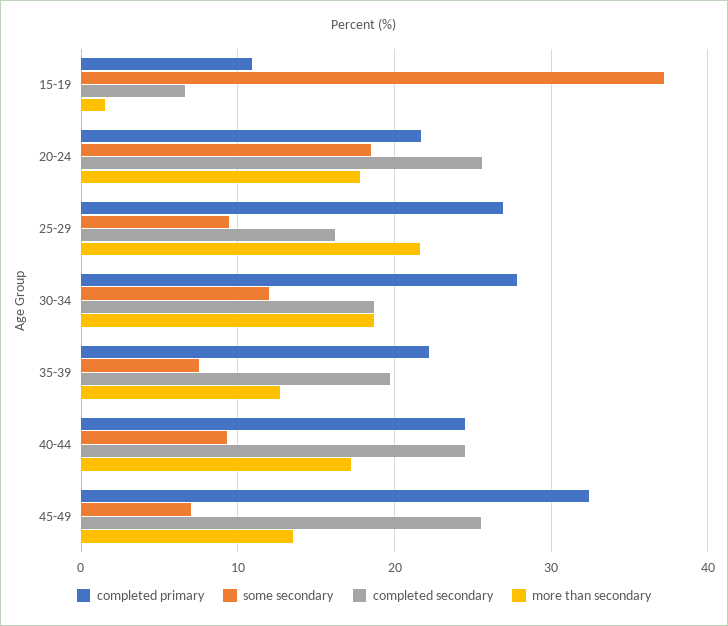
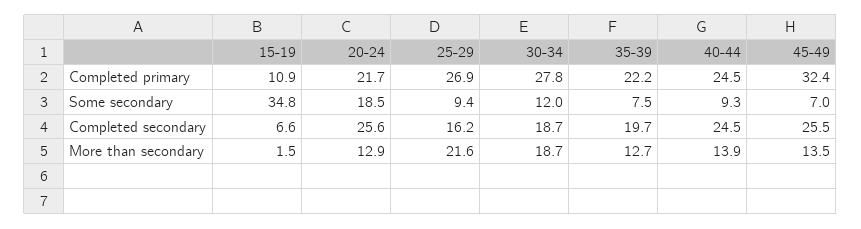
some secondary, 15-19: 37 -> 34.8
more than secondary, 20-24: 18 -> 12.9
more than secondary, 40-44: 17 -> 13.9

